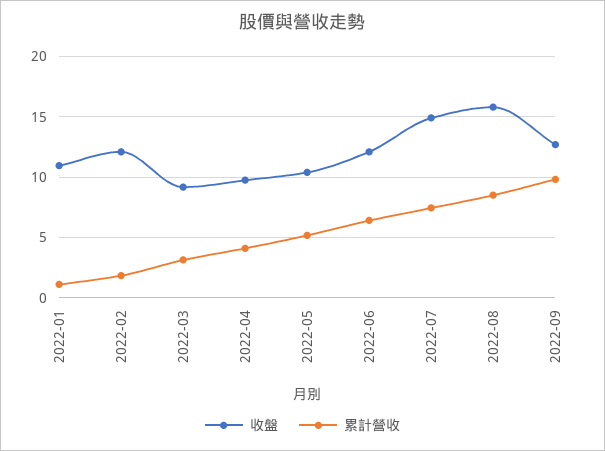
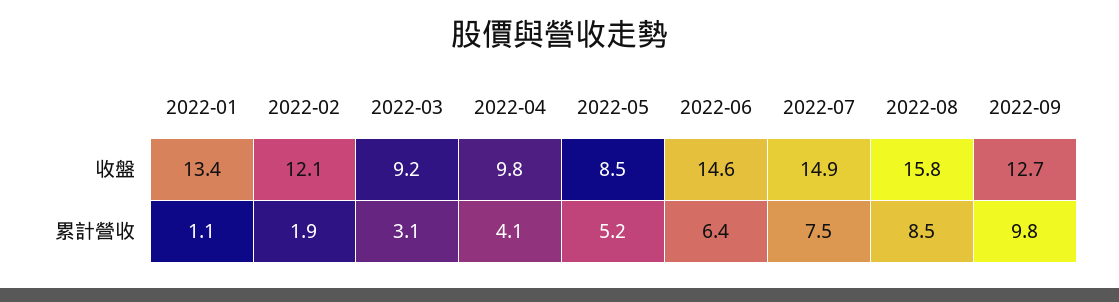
收盤, 2022-01: 11 -> 13.4
收盤, 2022-05: 10.5 -> 8.5
收盤, 2022-06: 12 -> 14.6

